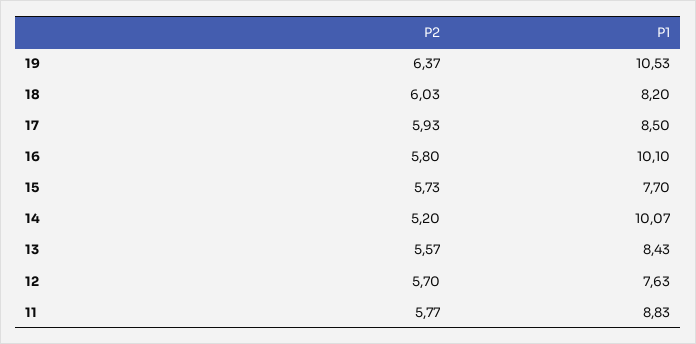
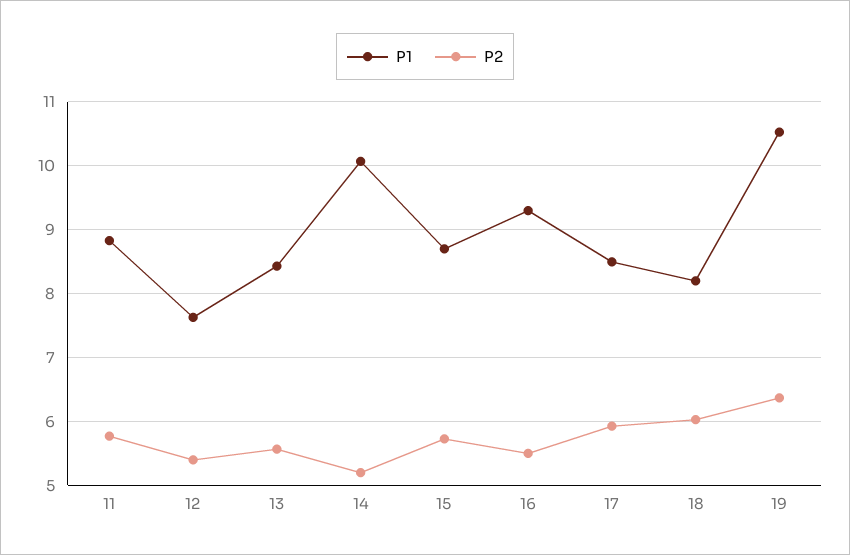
P2, 16: 5.8 -> 5.5
P1, 16: 10.1 -> 9.3
P1, 15: 7.7 -> 8.7
P2, 12: 5.7 -> 5.4

